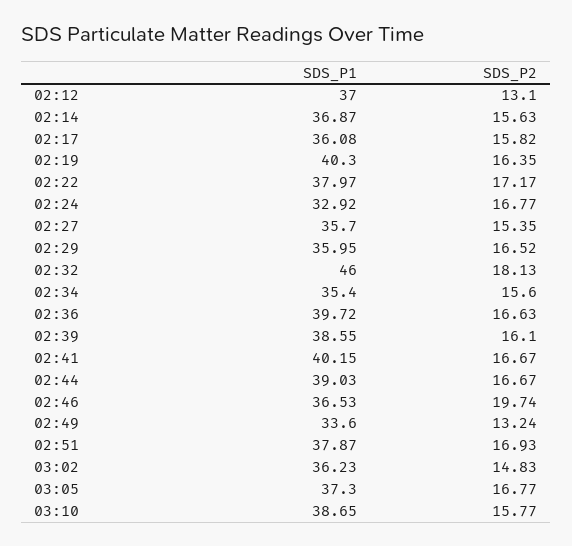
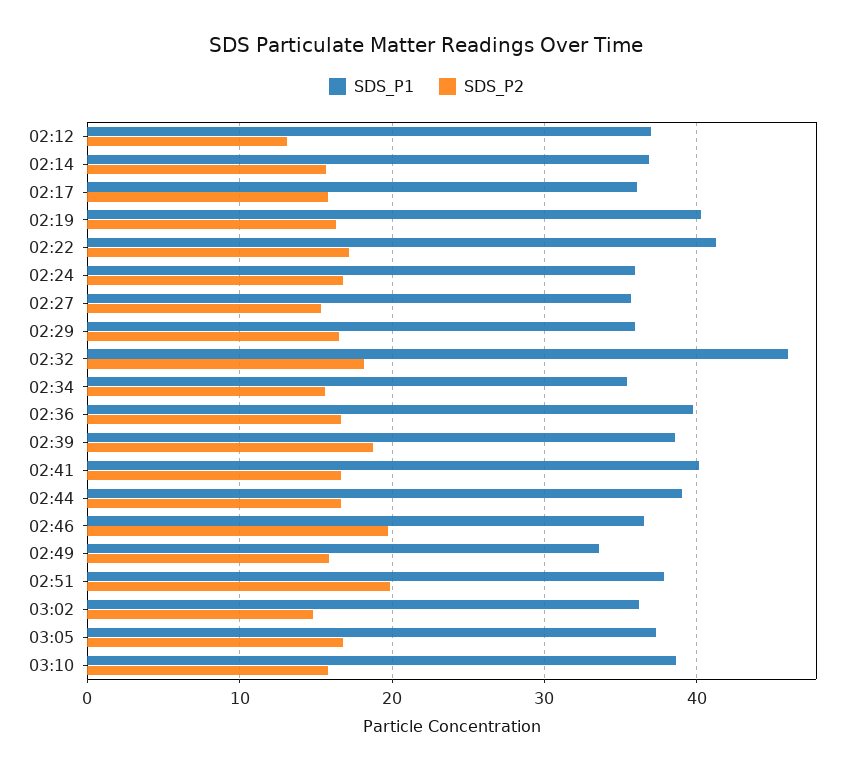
SDS_P1, 02:22: 37.97 -> 41
SDS_P1, 02:24: 32.92 -> 36
SDS_P2, 02:39: 16.1 -> 19
SDS_P2, 02:49: 13.24 -> 16
SDS_P2, 02:51: 16.93 -> 20

